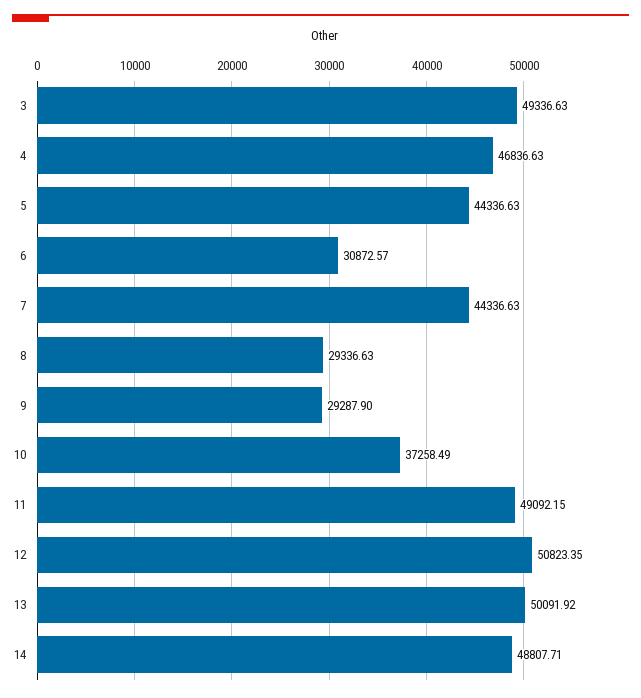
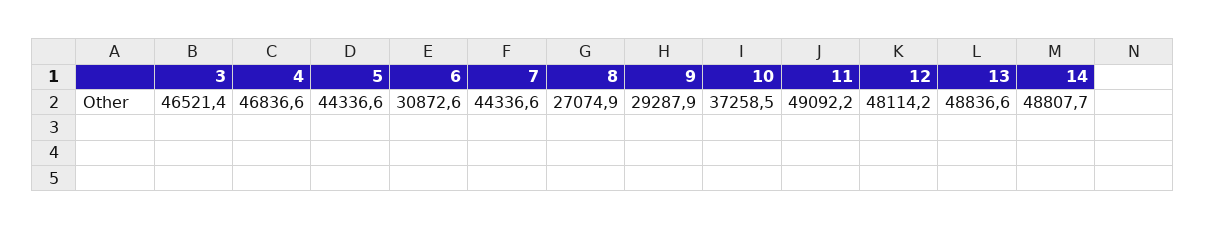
3: 49336.63 -> 46521.4
8: 29336.63 -> 27074.9
12: 50823.35 -> 48114.2
13: 50091.92 -> 48836.6

